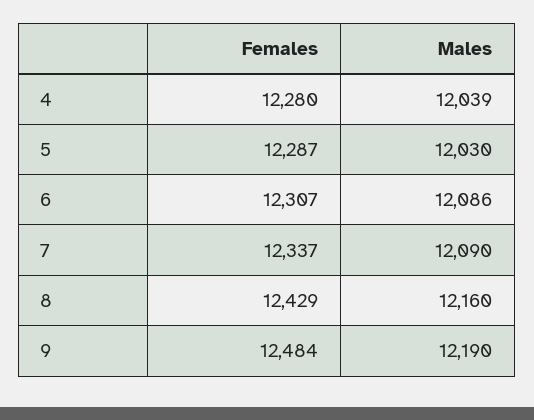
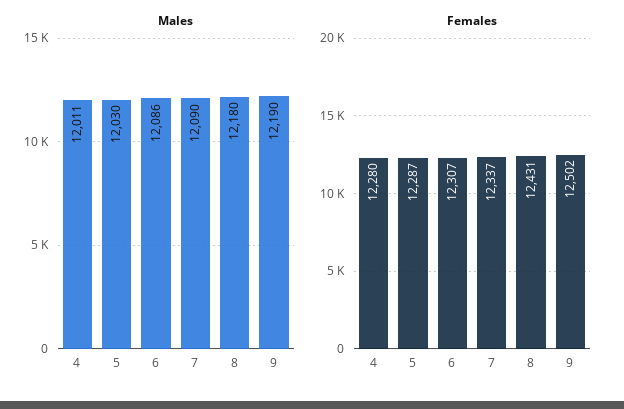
Males, 4: 12039 -> 12011
Females, 8: 12429 -> 12431
Males, 8: 12160 -> 12180
Females, 9: 12484 -> 12502

